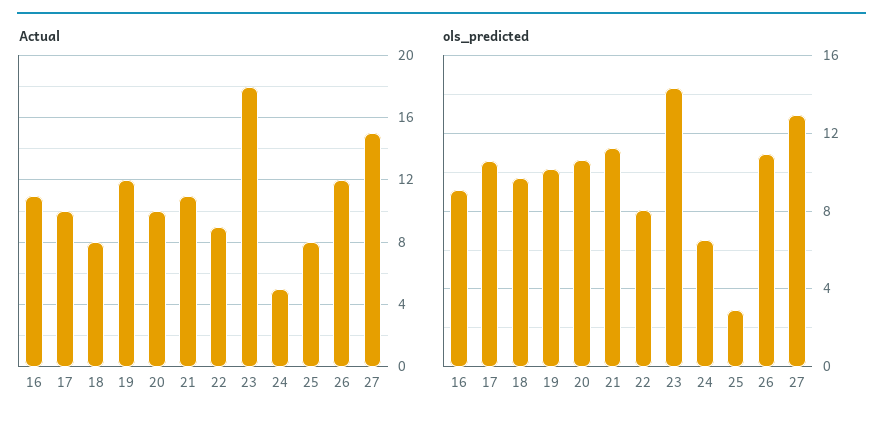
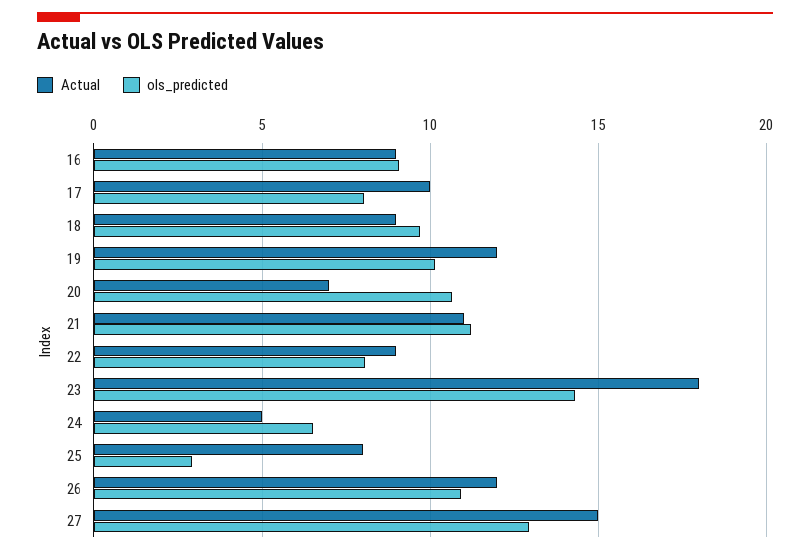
Actual, 16: 11 -> 9
Actual, 18: 8 -> 9
Actual, 20: 10 -> 7
ols_predicted, 17: 10.5 -> 8

